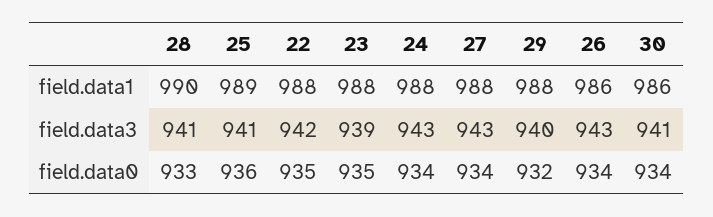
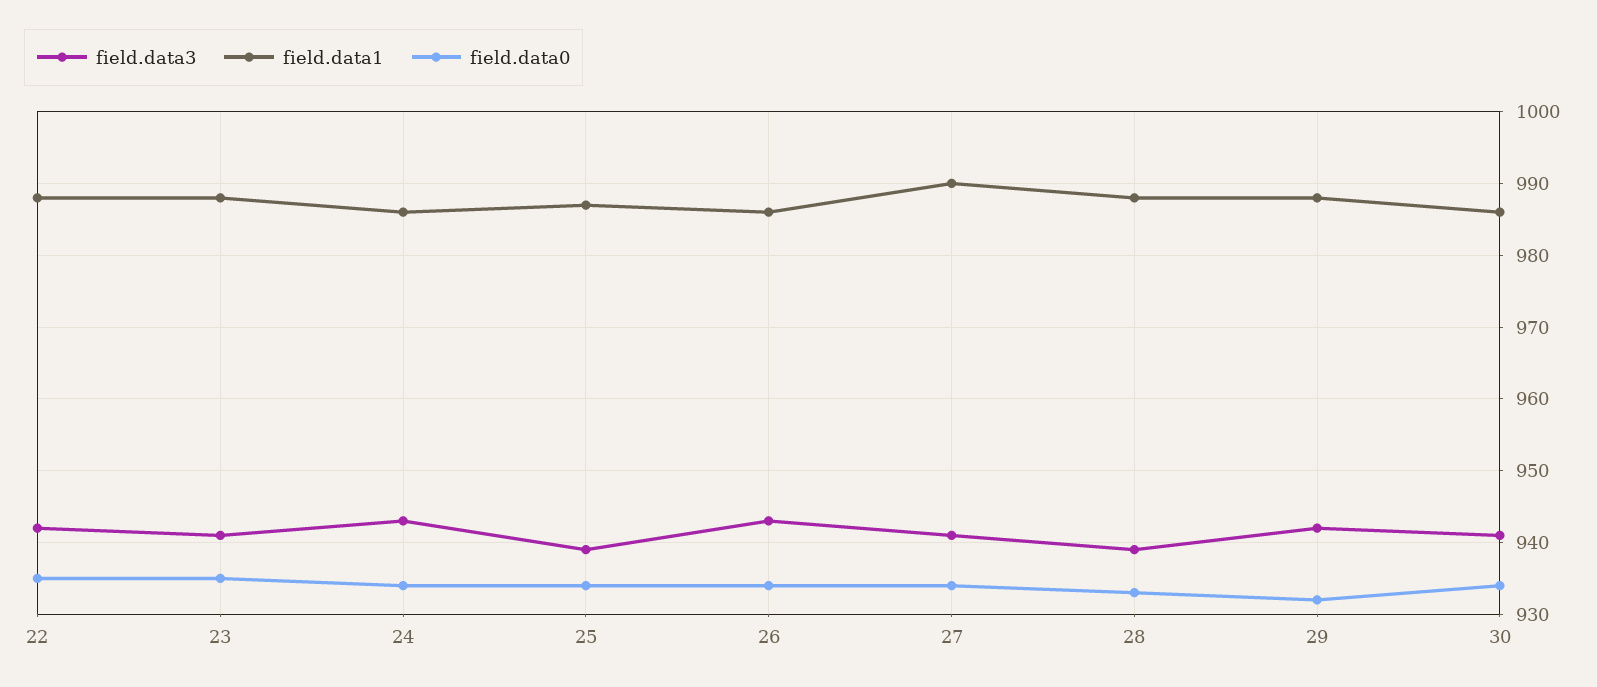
field.data1, 28: 990 -> 988
field.data1, 25: 989 -> 987
field.data1, 24: 988 -> 986
field.data1, 27: 988 -> 990
field.data3, 28: 941 -> 939
field.data3, 25: 941 -> 939
field.data3, 23: 939 -> 941
field.data3, 27: 943 -> 941
field.data3, 29: 940 -> 942
field.data0, 25: 936 -> 934

